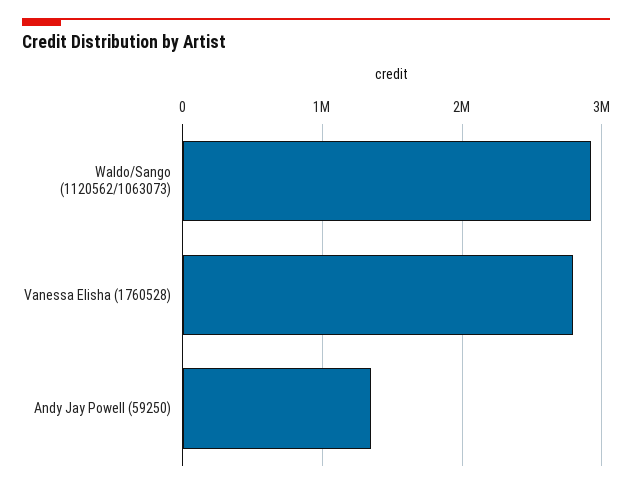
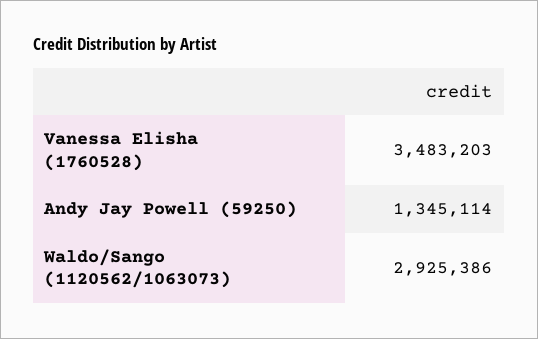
Vanessa Elisha (1760528): 2800000 -> 3483203

